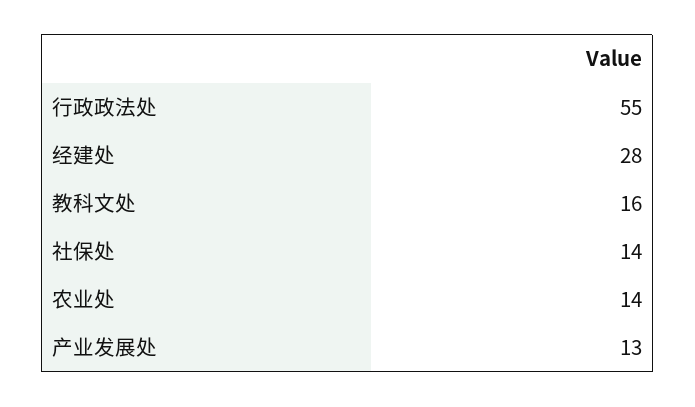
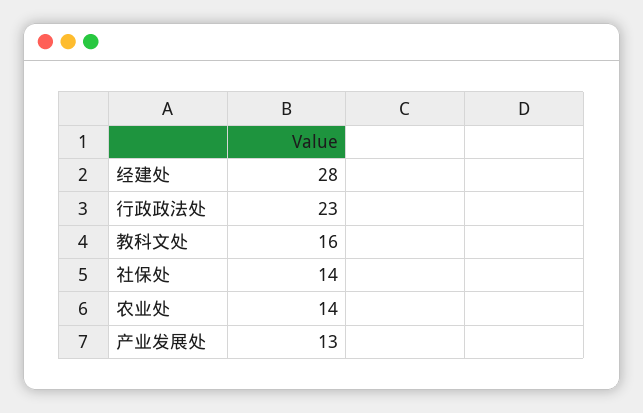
行政政法处: 55 -> 23

